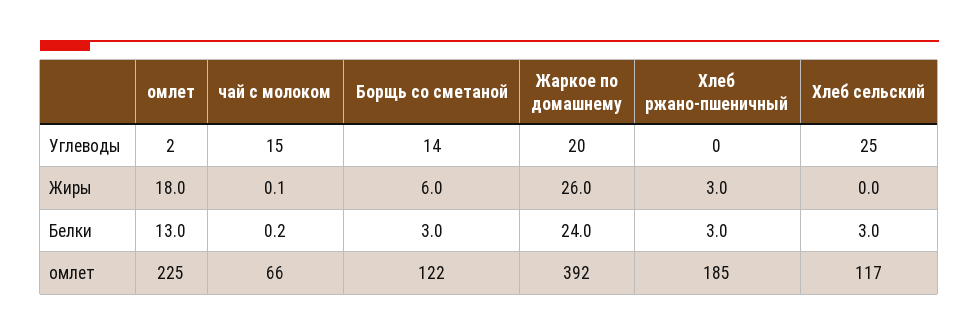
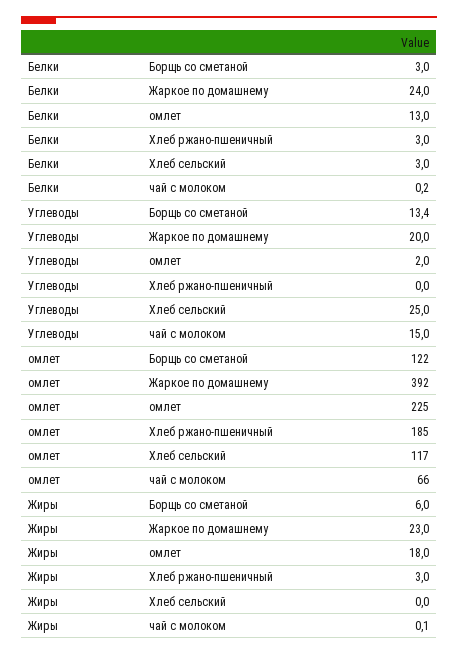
Борщь со сметаной, Углеводы: 14 -> 13.4
Жаркое по домашнему, Жиры: 26 -> 23

